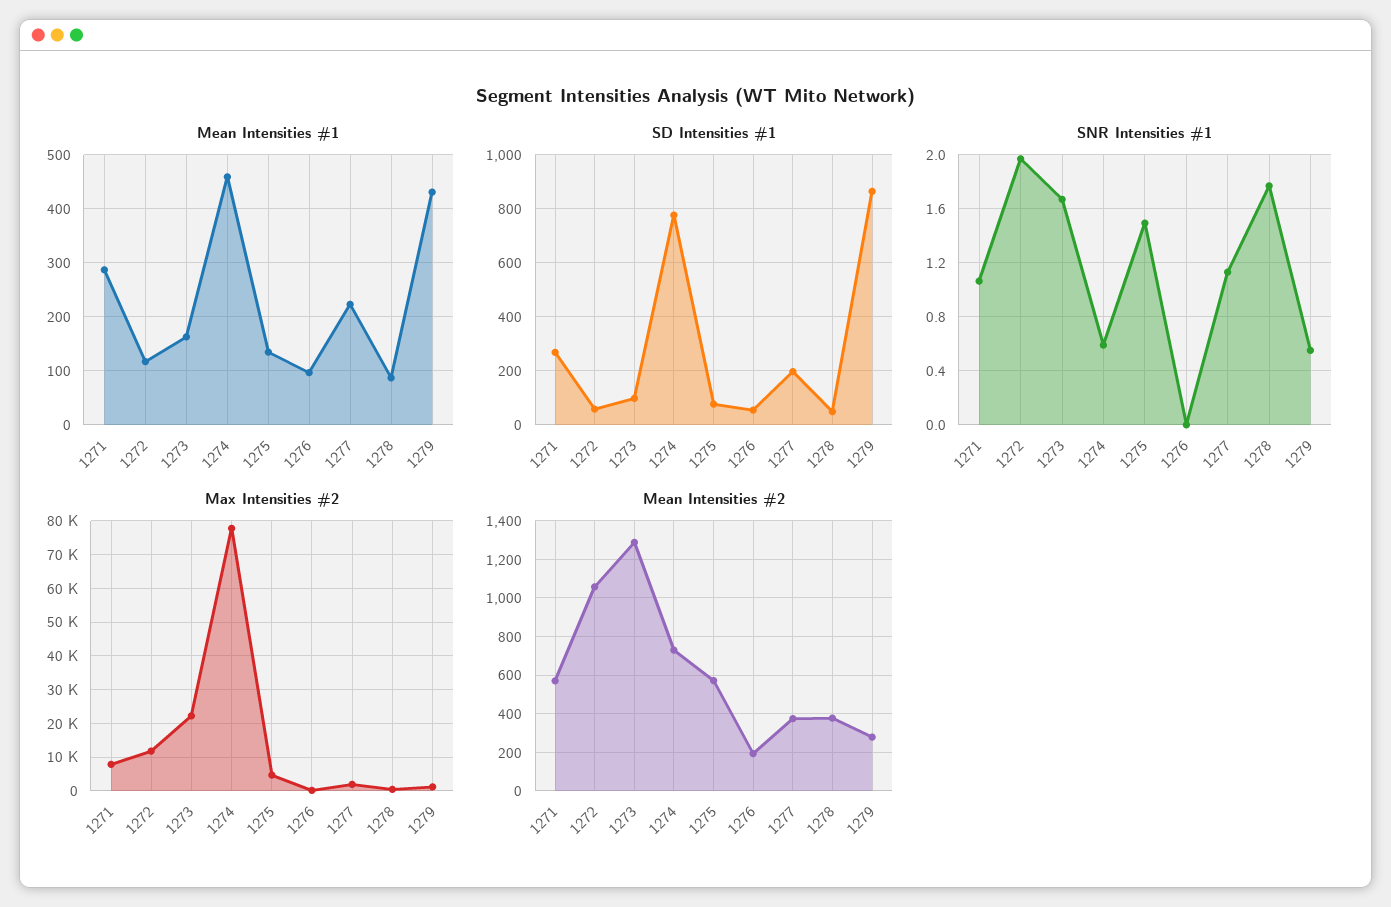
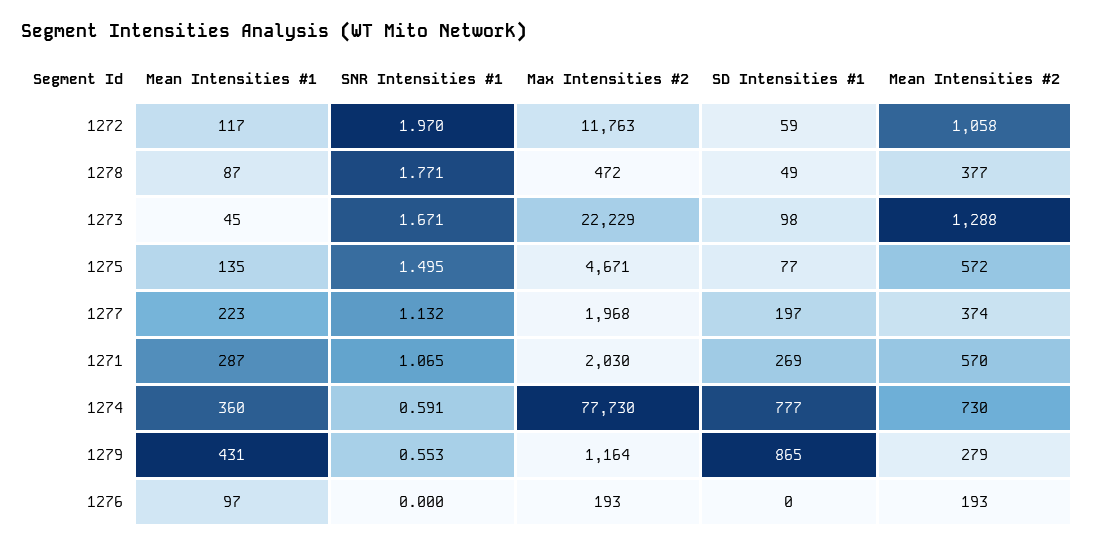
Mean Intensities #1, 1273: 160 -> 45
Mean Intensities #1, 1274: 460 -> 360
SD Intensities #1, 1276: 50 -> 0
Max Intensities #2, 1271: 8000 -> 2030

